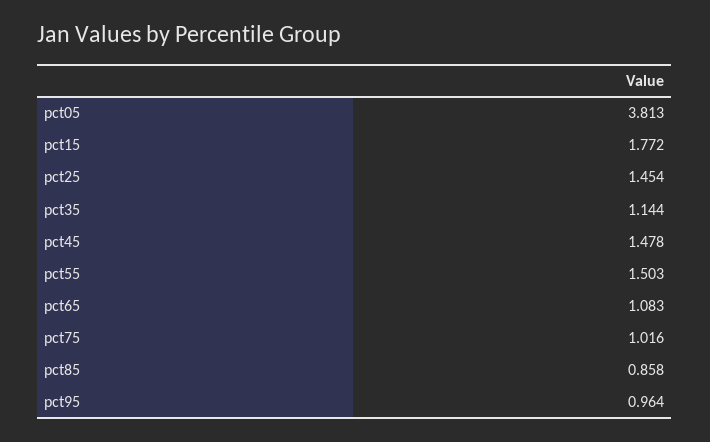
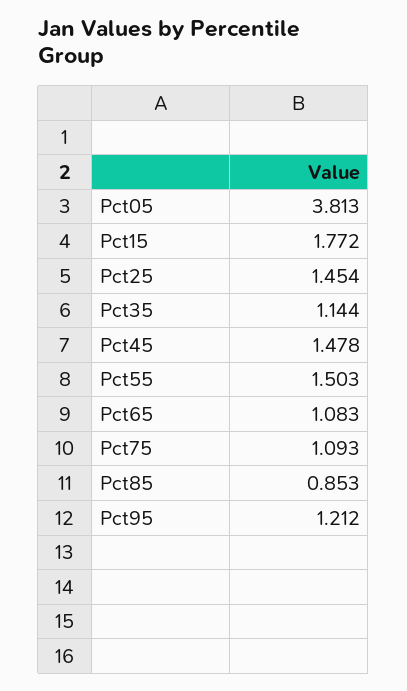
pct75: 1.016 -> 1.093
pct85: 0.858 -> 0.853
pct95: 0.964 -> 1.212

